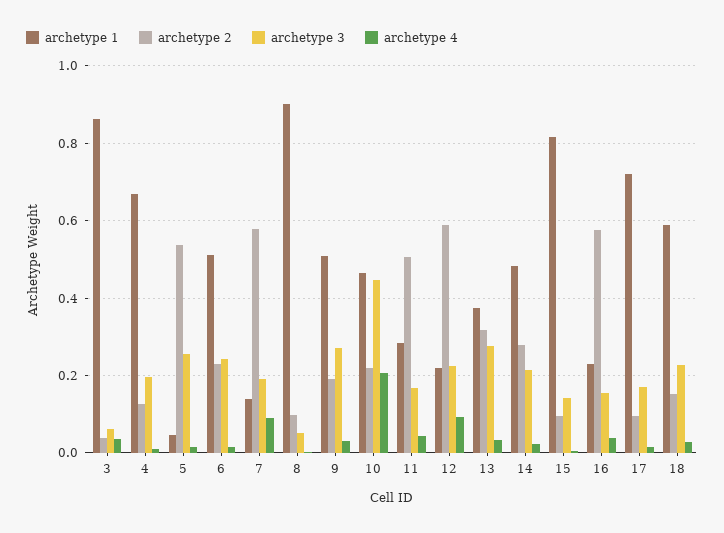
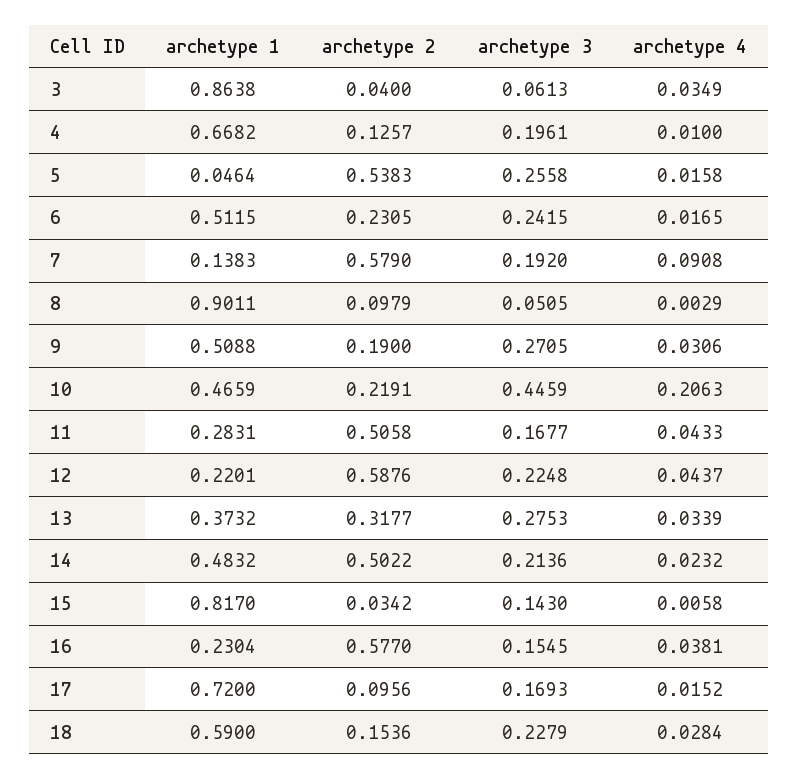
archetype 4, 12: 0.1 -> 0.0437
archetype 2, 14: 0.28 -> 0.5022
archetype 2, 15: 0.1 -> 0.0342

